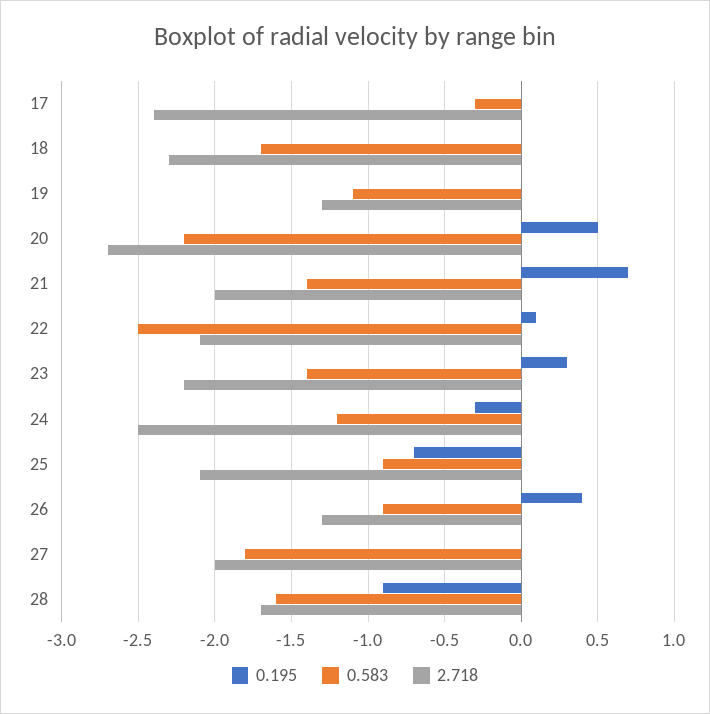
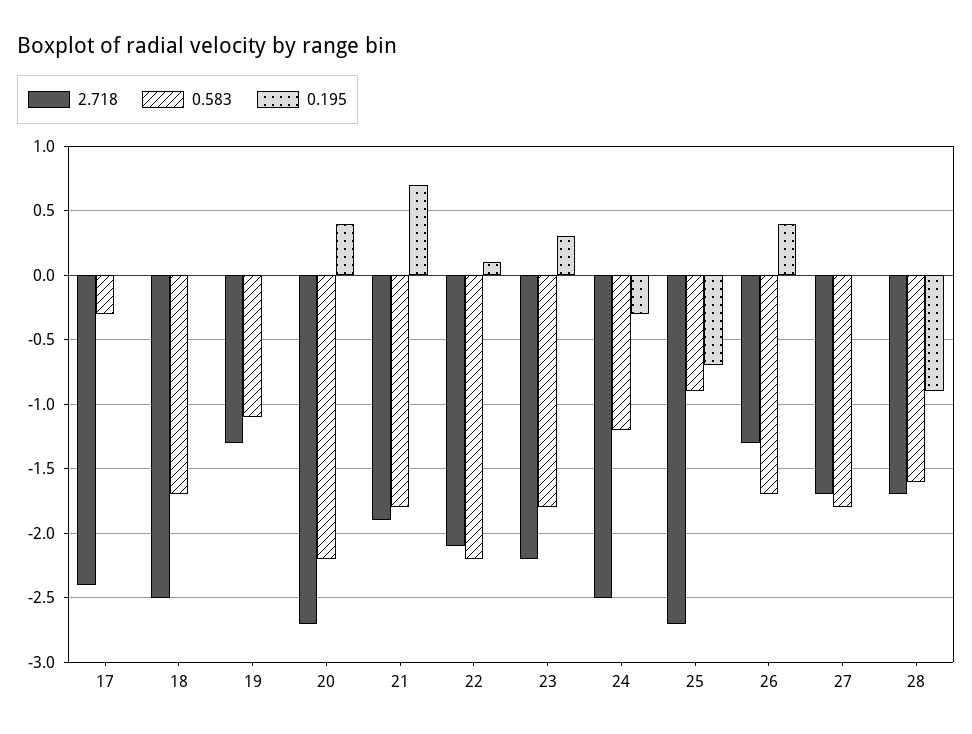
2.718, 18: -2.3 -> -2.5
0.195, 20: 0.5 -> 0.4
0.583, 21: -1.4 -> -1.8
2.718, 21: -2 -> -1.9
0.583, 22: -2.5 -> -2.2
0.583, 23: -1.4 -> -1.8
2.718, 25: -2.1 -> -2.7
0.583, 26: -0.9 -> -1.7
2.718, 27: -2 -> -1.7

